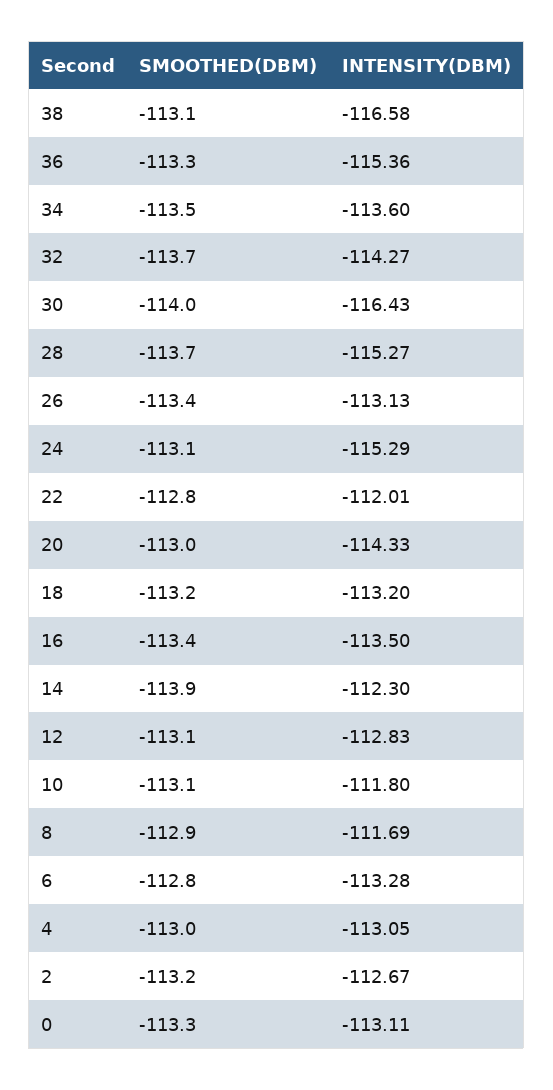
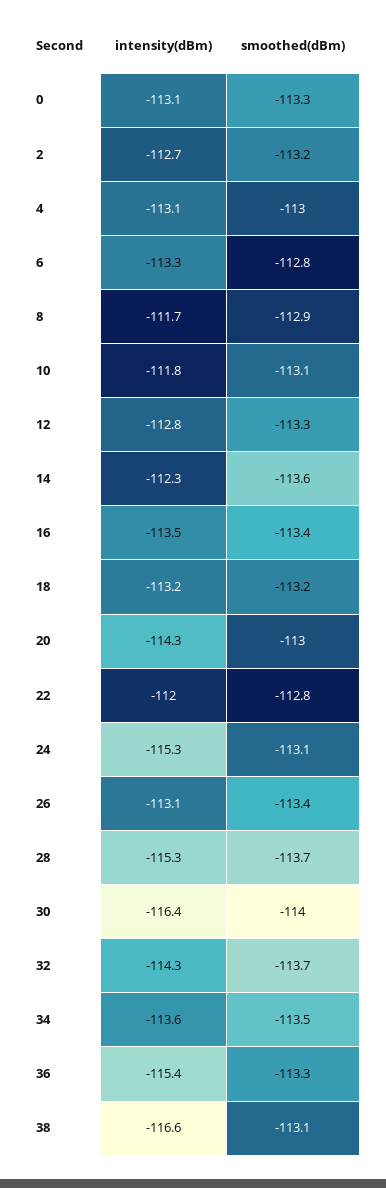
SMOOTHED(DBM), 14: -113.9 -> -113.6
SMOOTHED(DBM), 12: -113.1 -> -113.3

